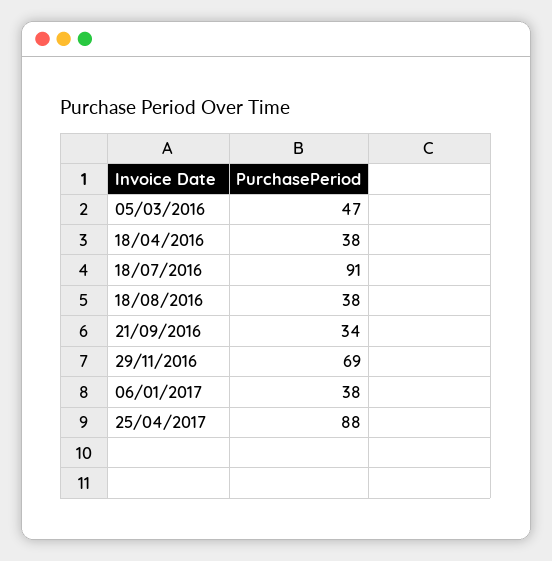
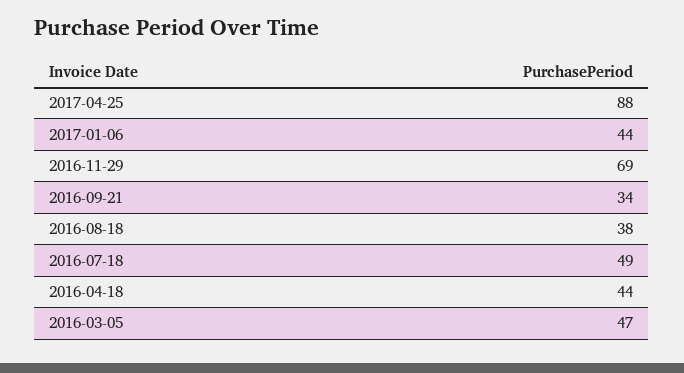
18/04/2016: 38 -> 44
18/07/2016: 91 -> 49
06/01/2017: 38 -> 44

